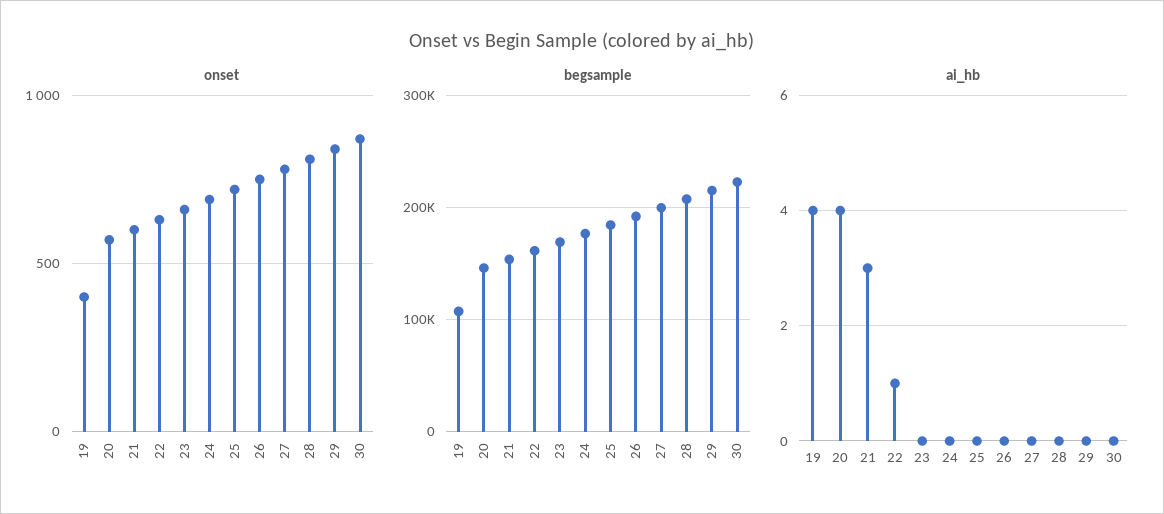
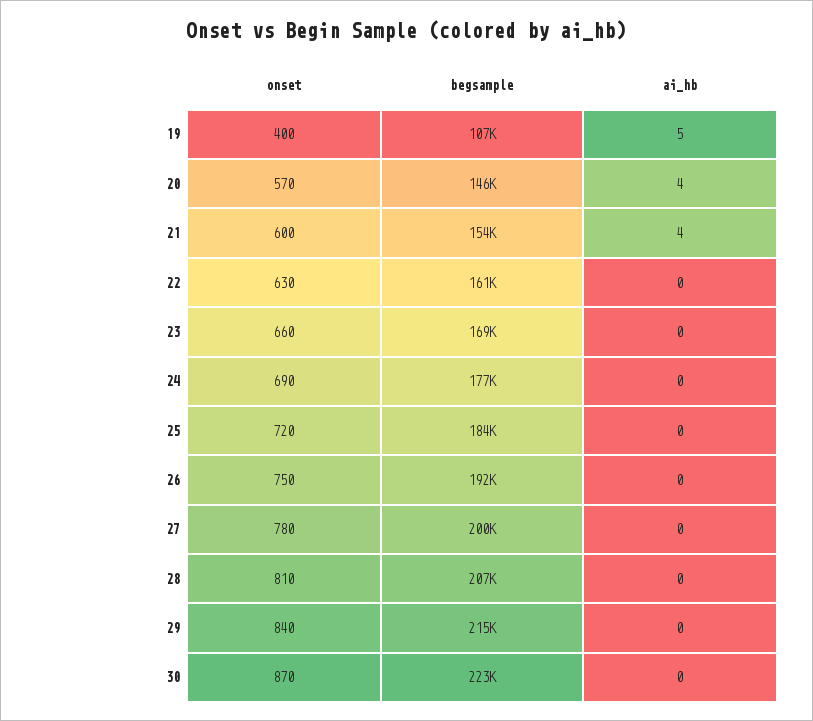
ai_hb, 19: 4 -> 5
ai_hb, 21: 3 -> 4
ai_hb, 22: 1 -> 0

